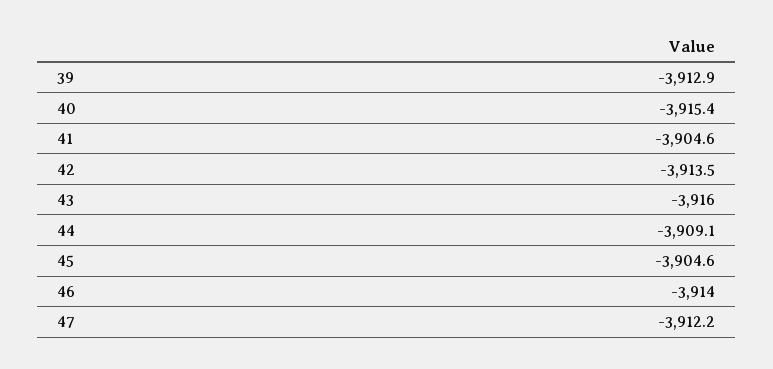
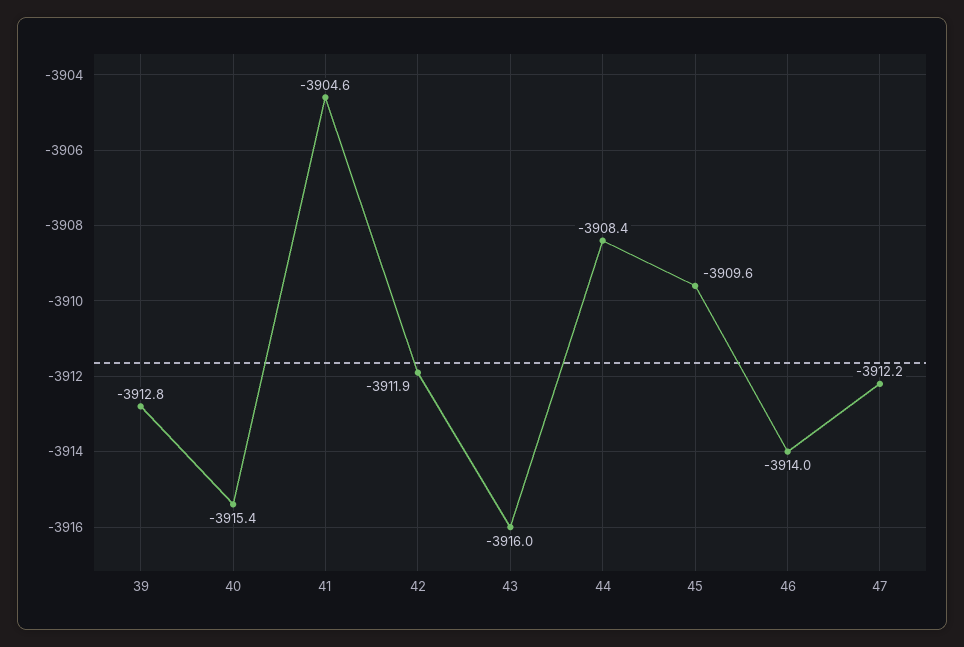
39: -3912.9 -> -3912.8
42: -3913.5 -> -3911.9
44: -3909.1 -> -3908.4
45: -3904.6 -> -3909.6

